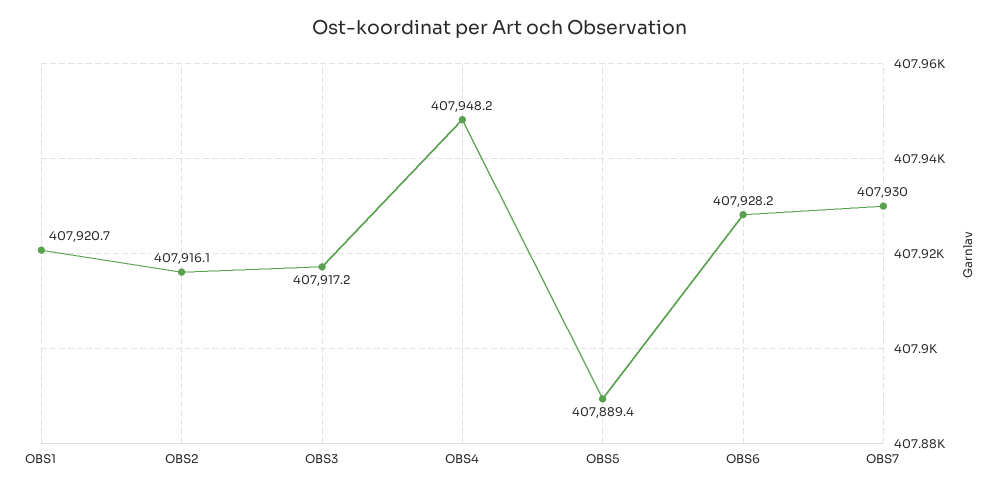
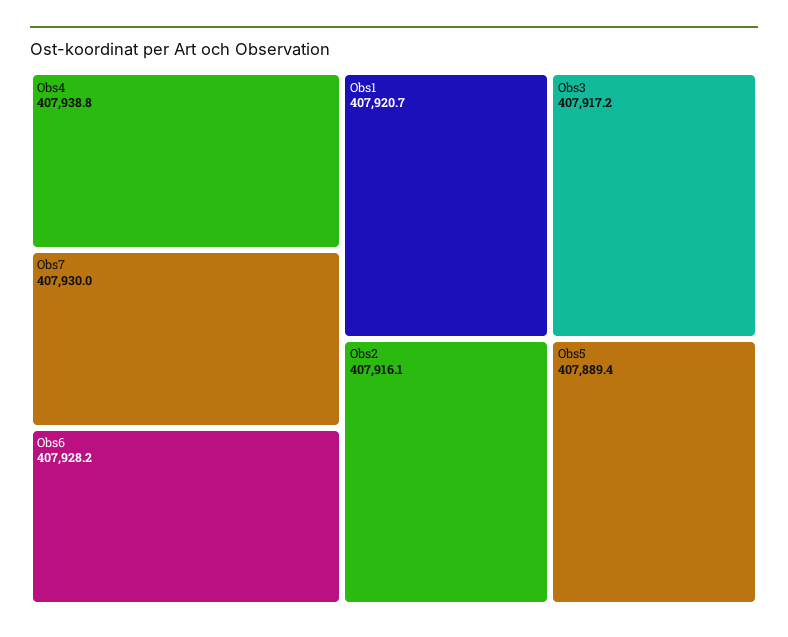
OBS4: 407948.2 -> 407938.8

